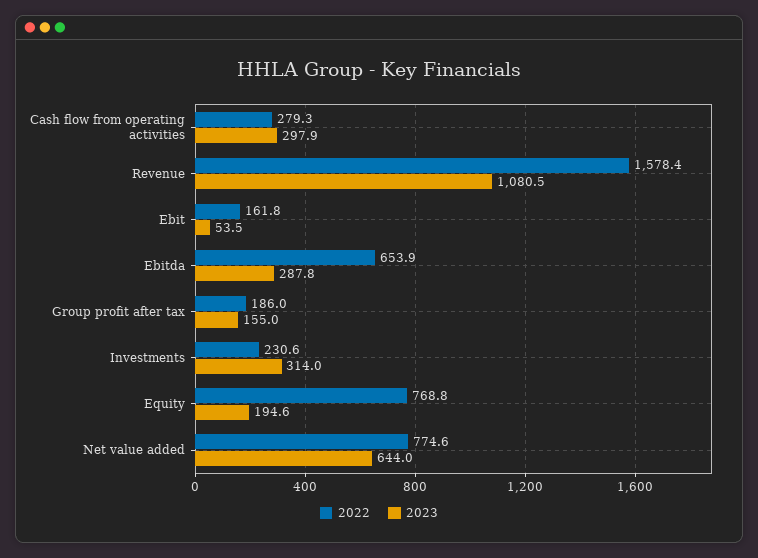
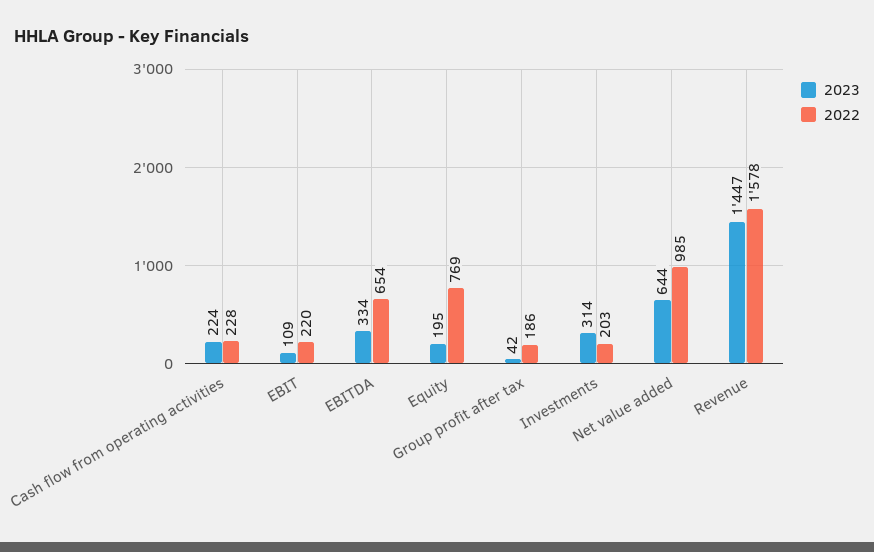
2022, Cash flow from operating activities: 279.3 -> 228
2023, Cash flow from operating activities: 297.9 -> 224
2023, Revenue: 1080.5 -> 1447
2022, Ebit: 161.8 -> 220
2023, Ebit: 53.5 -> 109
2023, Ebitda: 287.8 -> 334
2023, Group profit after tax: 155 -> 42
2022, Investments: 230.6 -> 203
2022, Net value added: 774.6 -> 985

